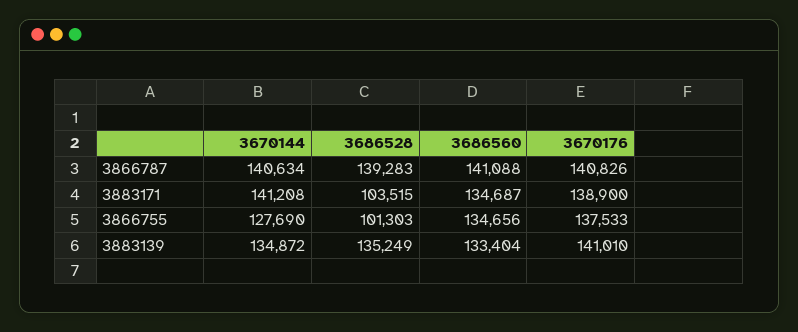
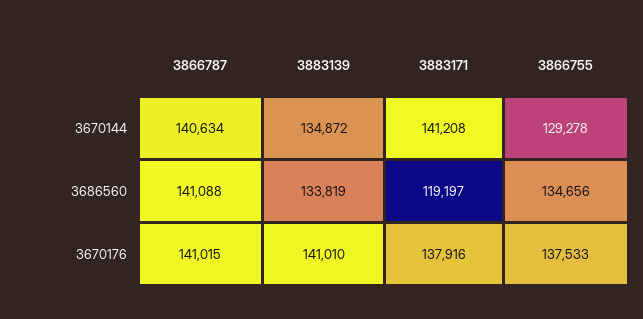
3686528, 3866787: 139283 -> none
3670176, 3866787: 140826 -> 141015
3686528, 3883171: 103515 -> none
3686560, 3883171: 134687 -> 119197
3670176, 3883171: 138900 -> 137916
3670144, 3866755: 127690 -> 129278
3686528, 3866755: 101303 -> none
3686528, 3883139: 135249 -> none
3686560, 3883139: 133404 -> 133819

